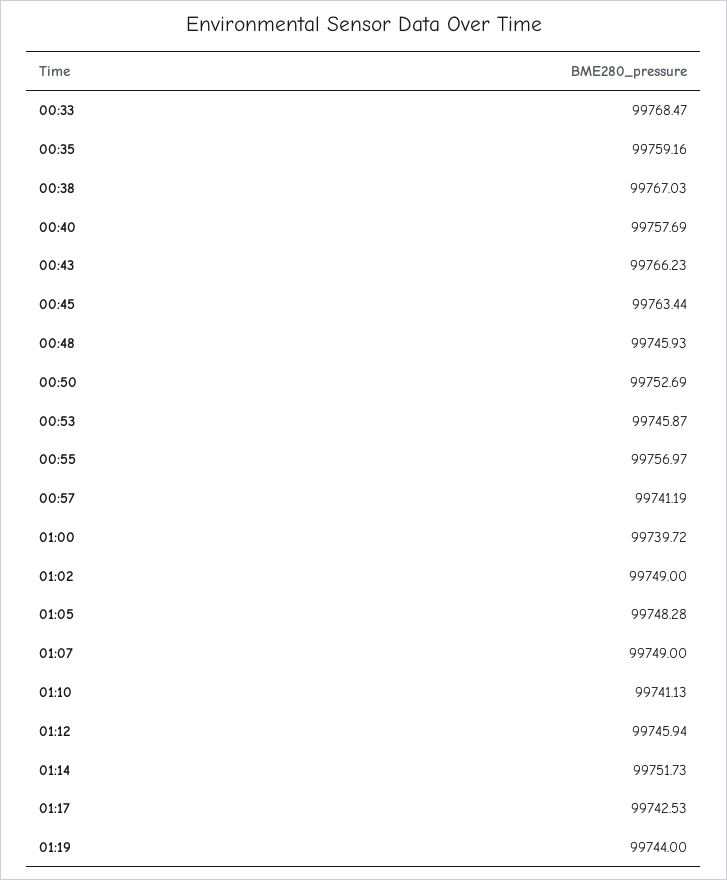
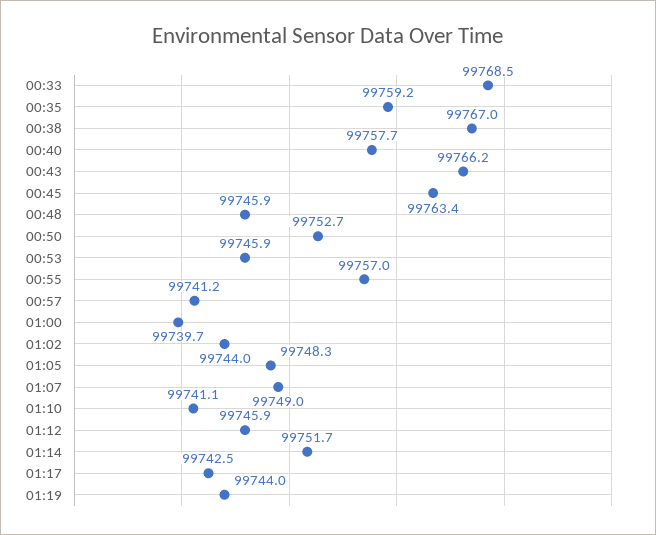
01:02: 99749 -> 99744

